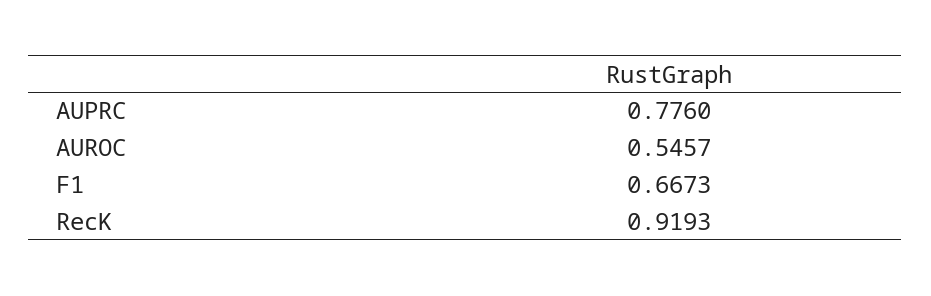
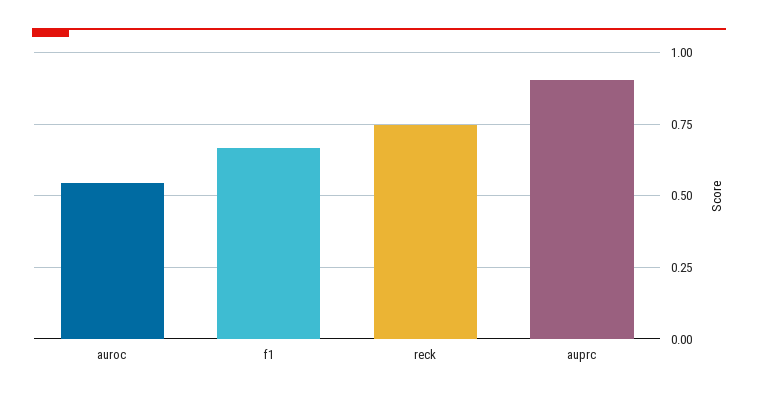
AUPRC: 0.776 -> 0.9
RecK: 0.9193 -> 0.75

